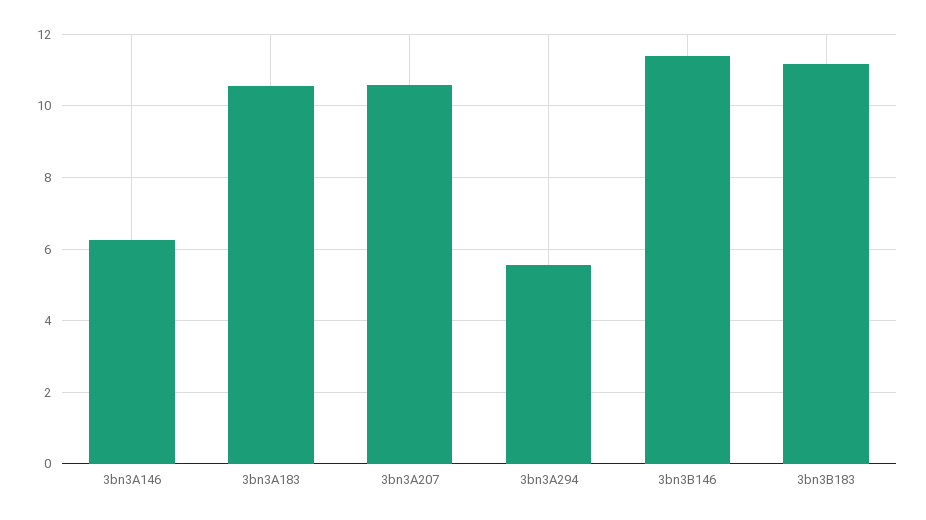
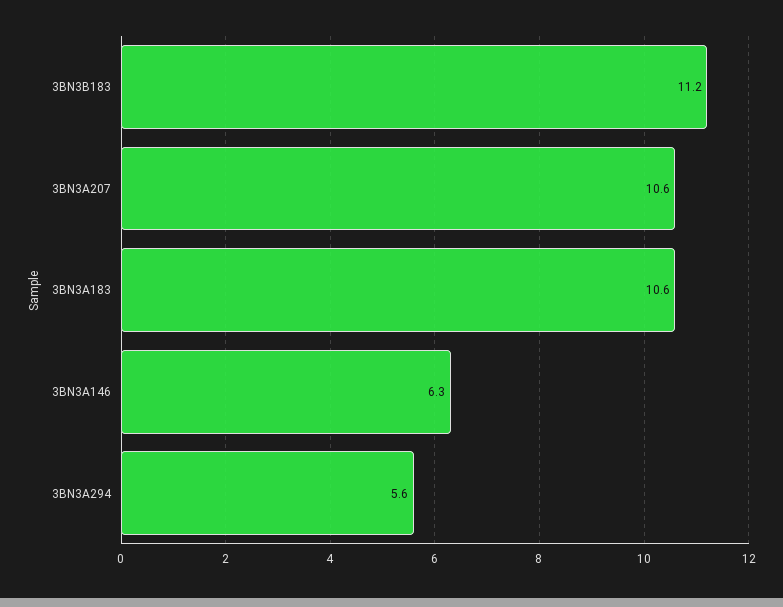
3bn3B146: 11.4 -> none

